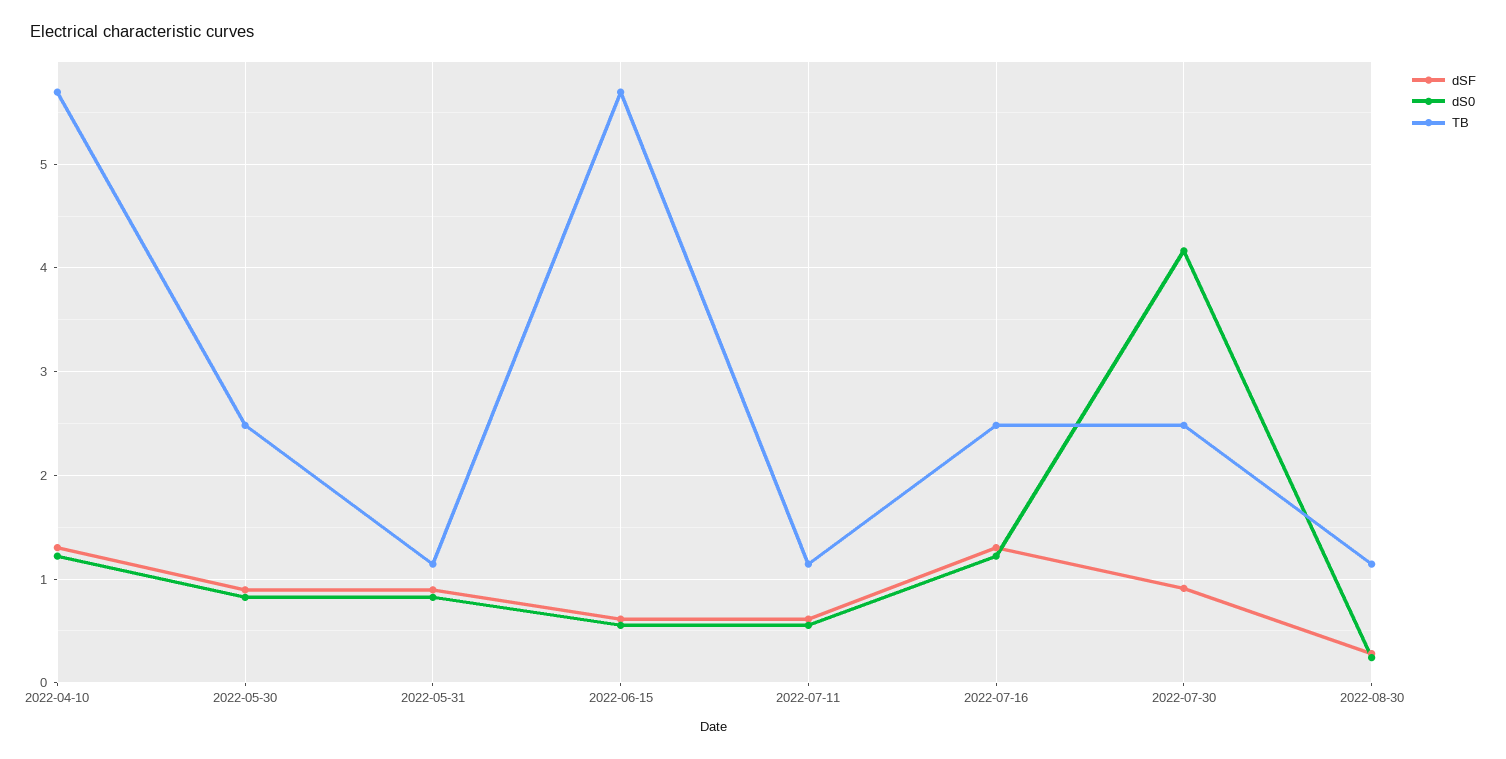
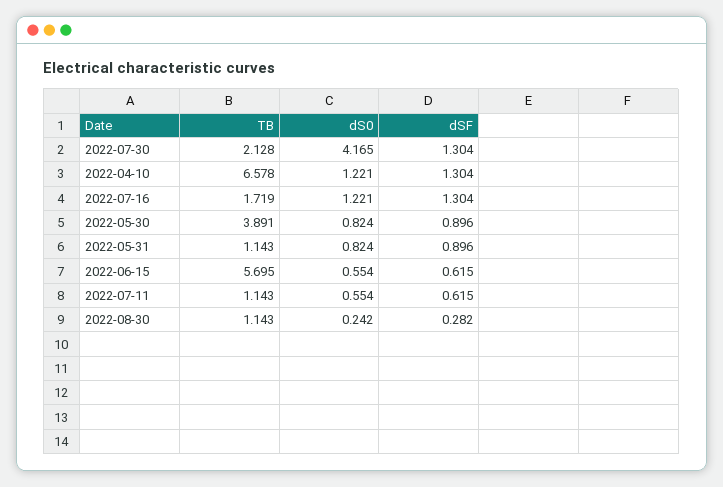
TB, 2022-04-10: 5.7 -> 6.578
TB, 2022-05-30: 2.5 -> 3.891
TB, 2022-07-16: 2.5 -> 1.719
dSF, 2022-07-30: 0.9 -> 1.304
TB, 2022-07-30: 2.5 -> 2.128

